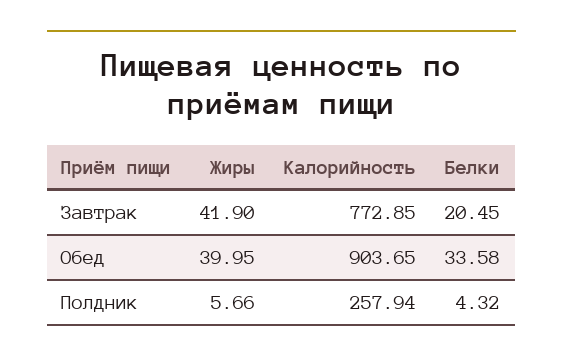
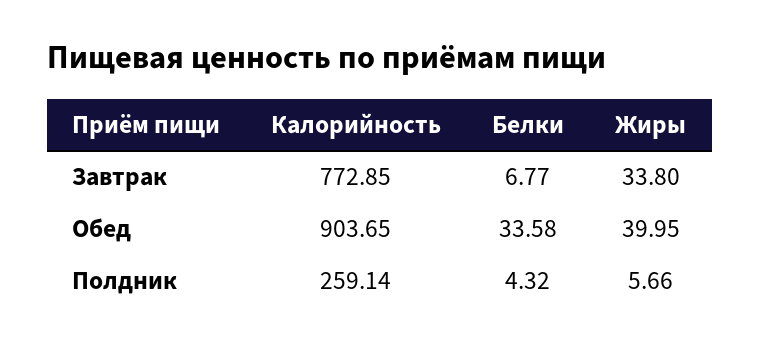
Жиры, Завтрак: 41.9 -> 33.8
Белки, Завтрак: 20.45 -> 6.77
Калорийность, Полдник: 257.94 -> 259.14

